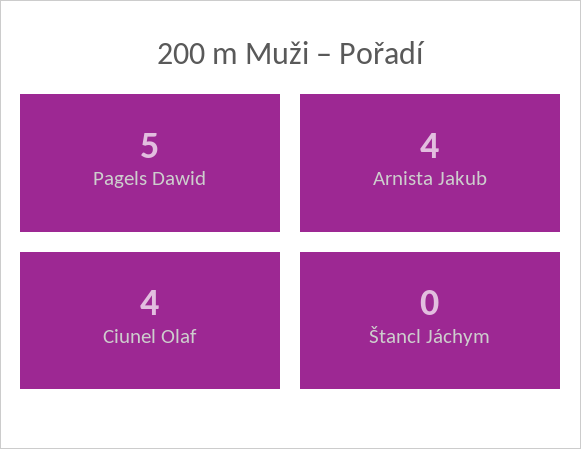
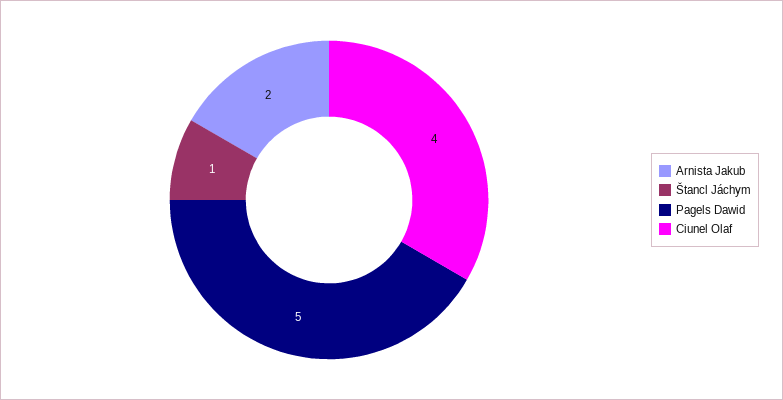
Arnista Jakub: 4 -> 2
Štancl Jáchym: 0 -> 1

